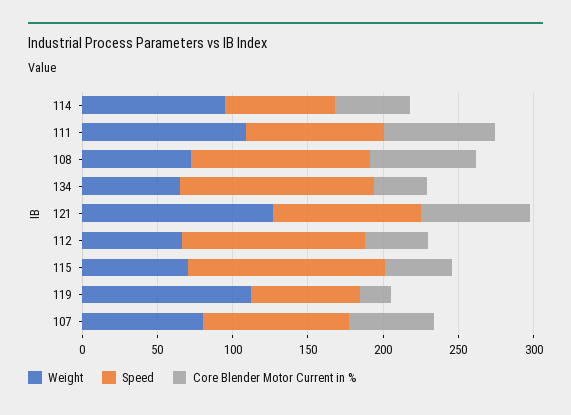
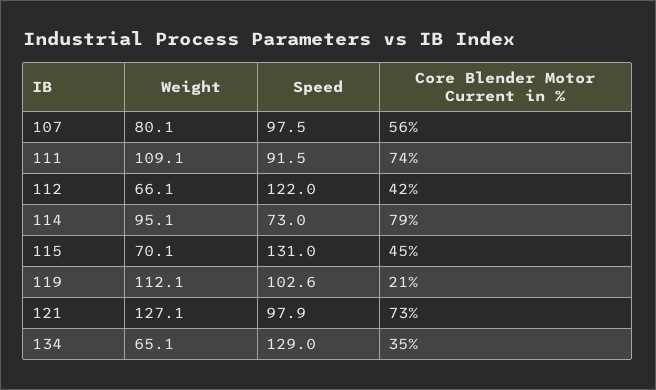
Core Blender Motor Current in %, 114: 50 -> 79
Weight, 108: 70 -> none
Speed, 108: 120 -> none
Core Blender Motor Current in %, 108: 70 -> none
Speed, 119: 70 -> 102.6

